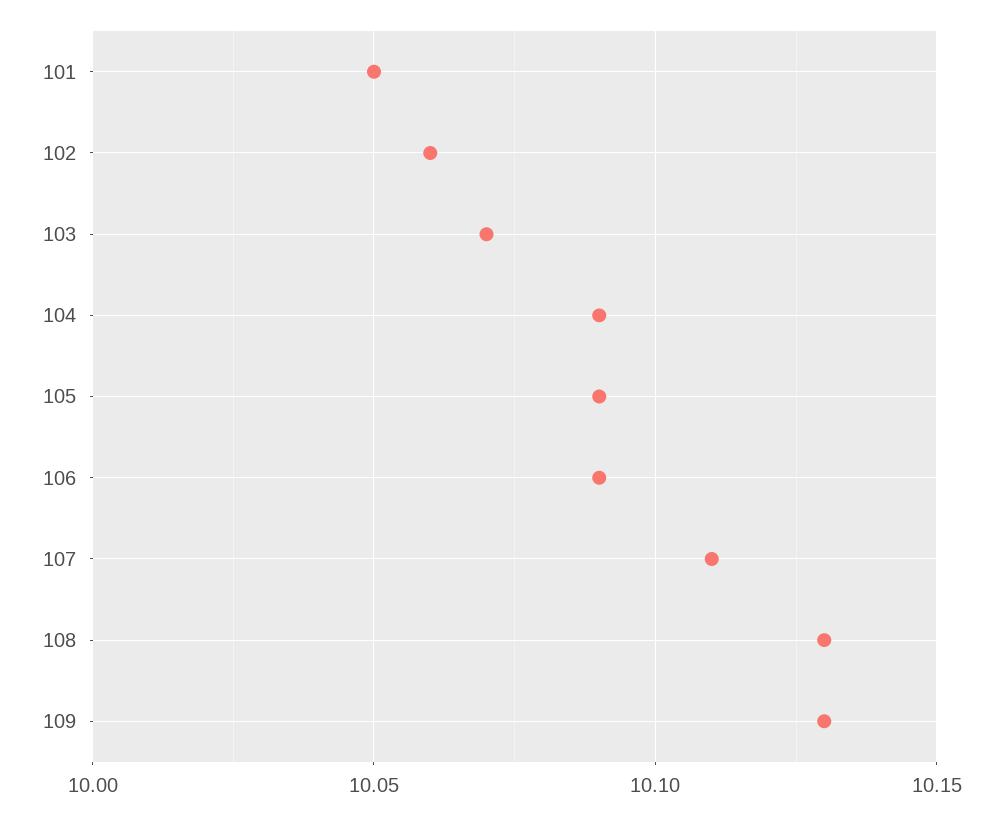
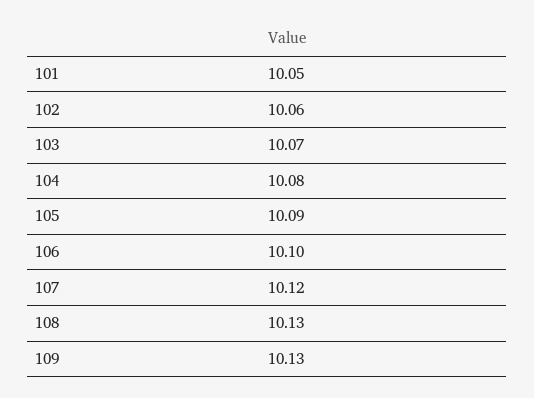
104: 10.09 -> 10.08
106: 10.09 -> 10.1
107: 10.11 -> 10.12

